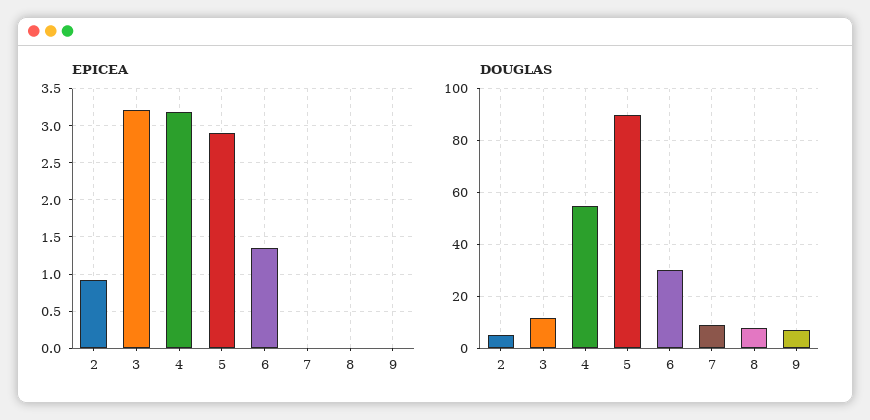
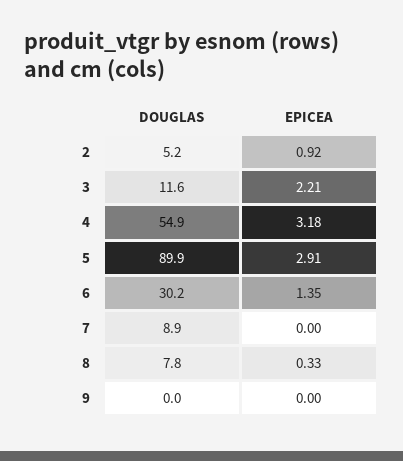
EPICEA, 3: 3.2 -> 2.21
EPICEA, 8: 0 -> 0.33
DOUGLAS, 9: 7.5 -> 0

